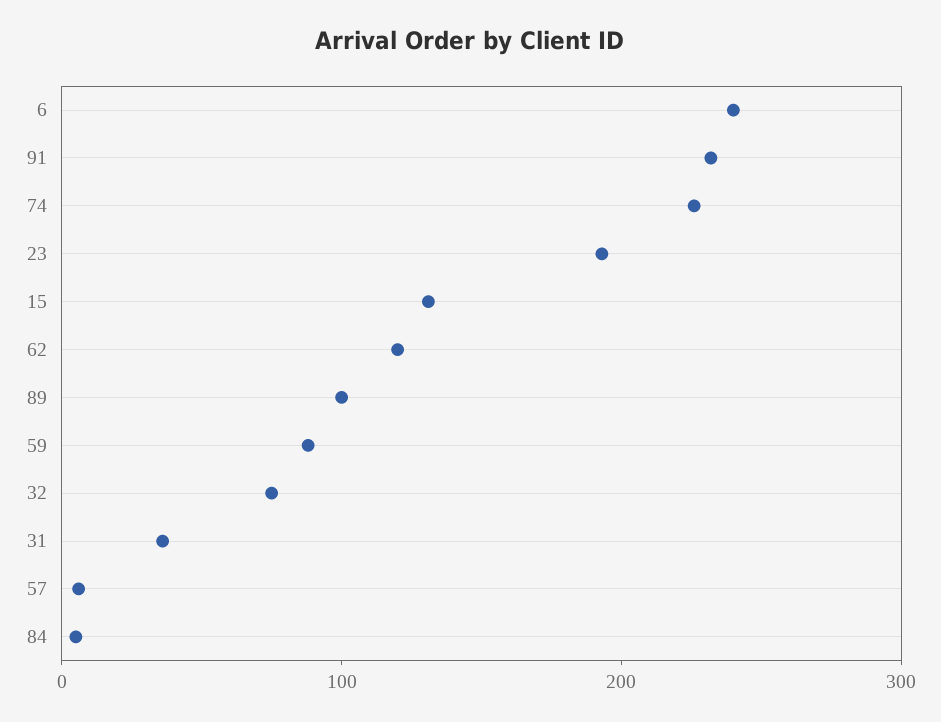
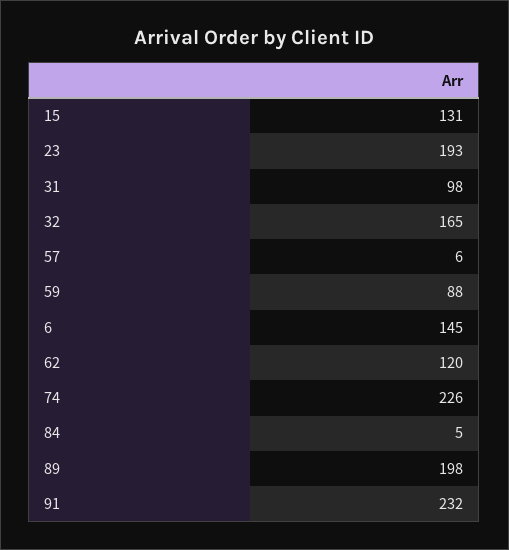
6: 240 -> 145
89: 100 -> 198
32: 80 -> 165
31: 40 -> 98

